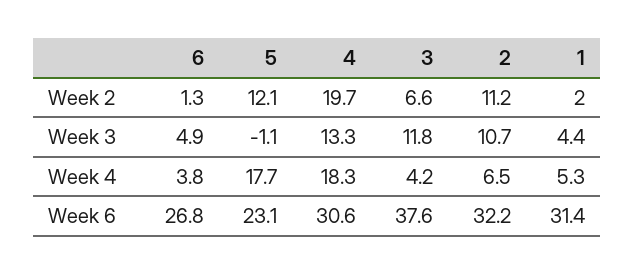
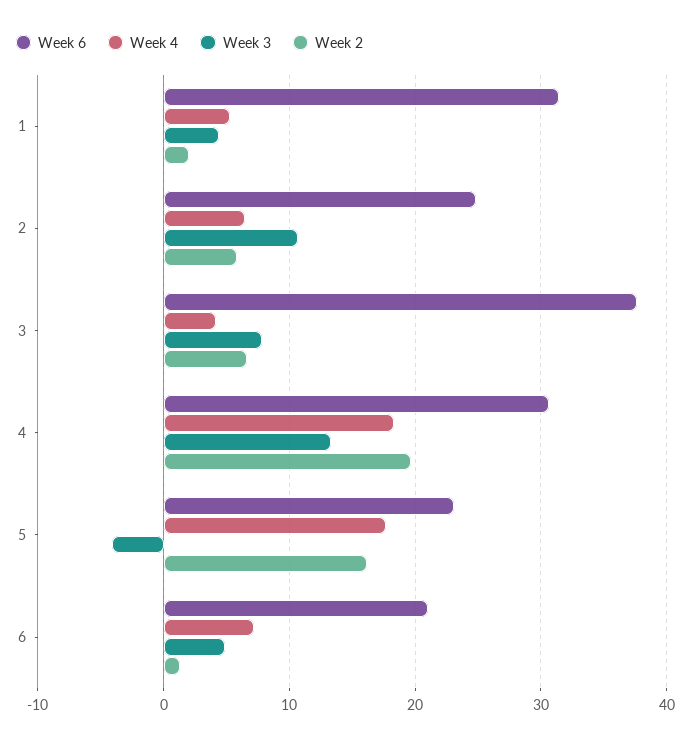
Week 2, 5: 12.1 -> 16
Week 2, 2: 11.2 -> 6
Week 3, 5: -1.1 -> -4
Week 3, 3: 11.8 -> 8
Week 4, 6: 3.8 -> 7
Week 6, 6: 26.8 -> 21
Week 6, 2: 32.2 -> 25

